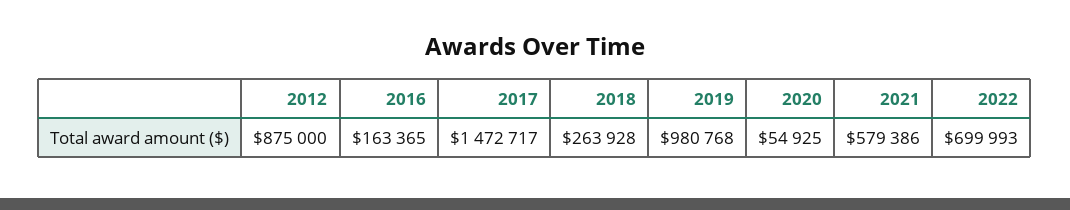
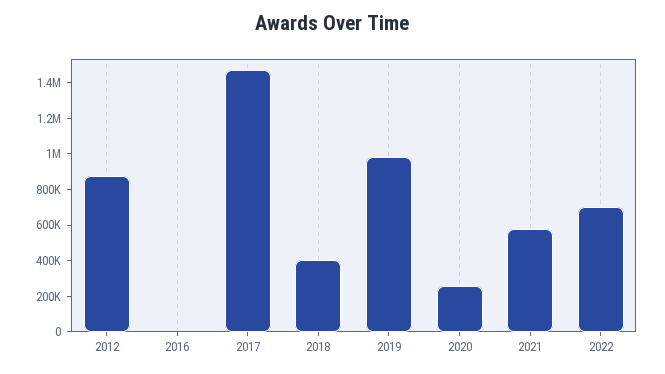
2016: 163365 -> 0
2018: 263928 -> 400000
2020: 54925 -> 250000

